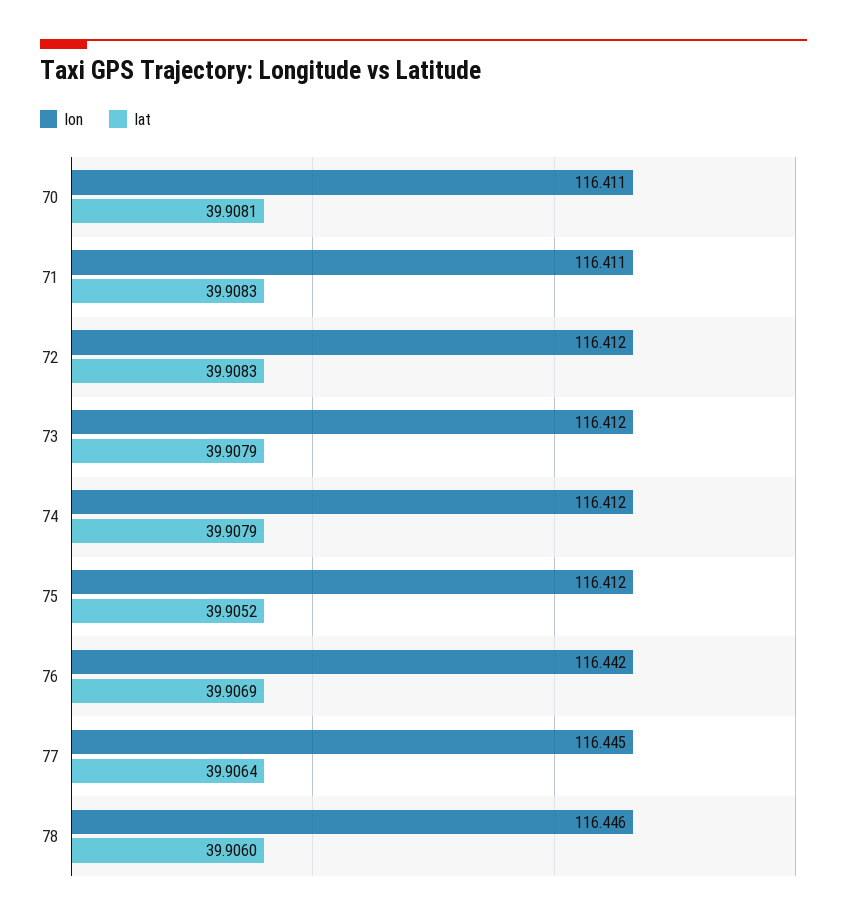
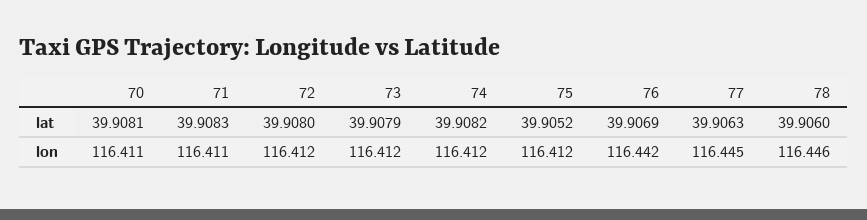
lat, 72: 39.9083 -> 39.908
lat, 74: 39.9079 -> 39.9082
lat, 77: 39.9064 -> 39.9063

